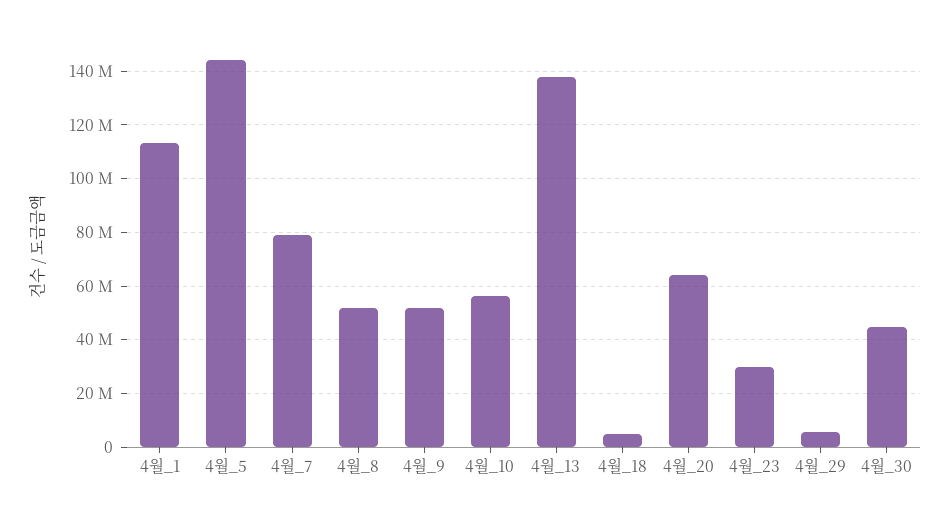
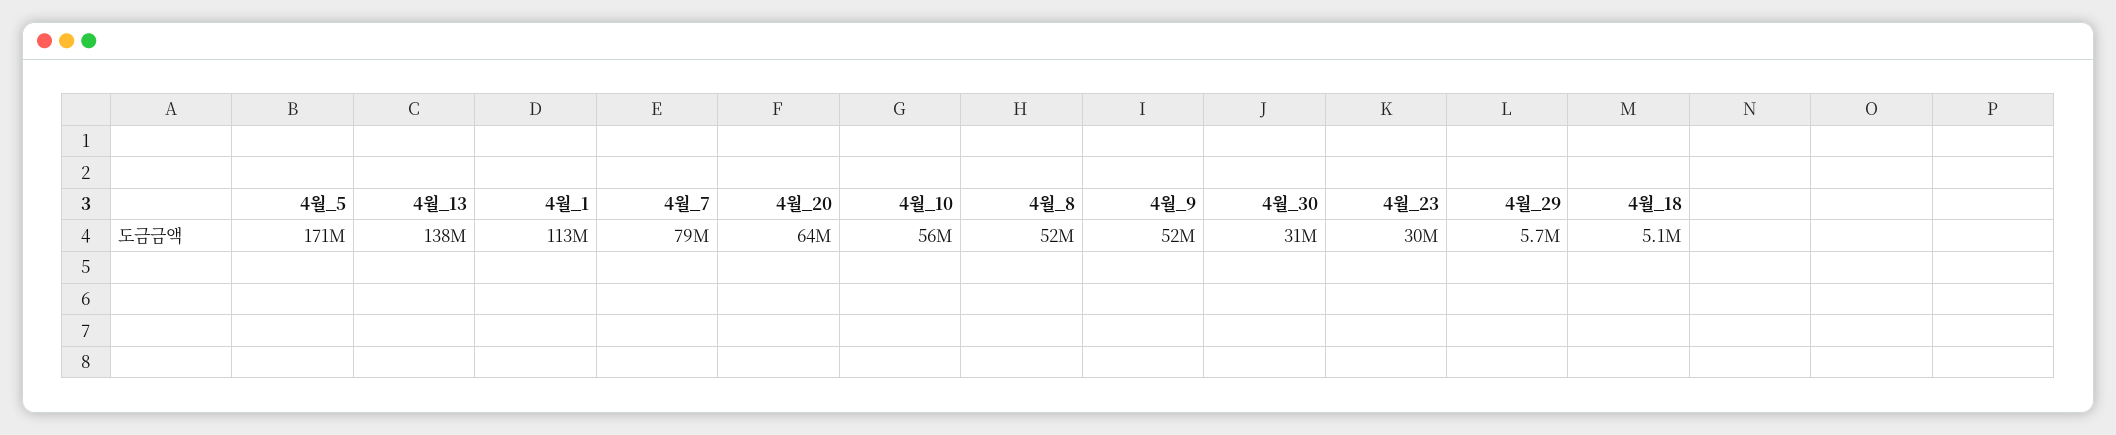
4월_5: 145000000 -> 171000000
4월_30: 45000000 -> 31000000

